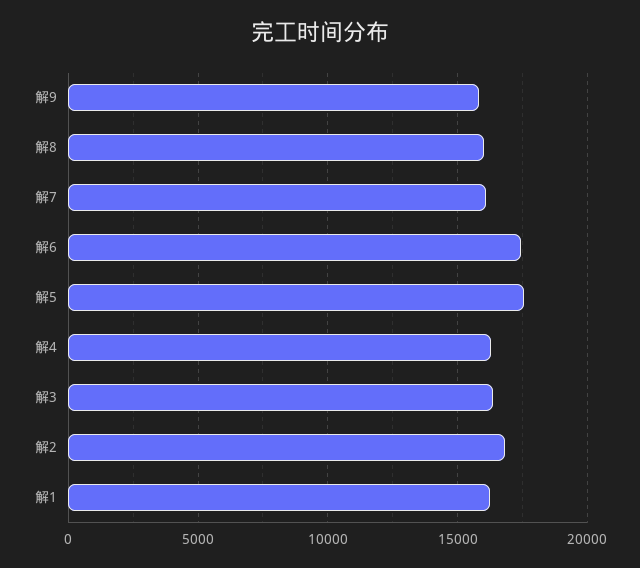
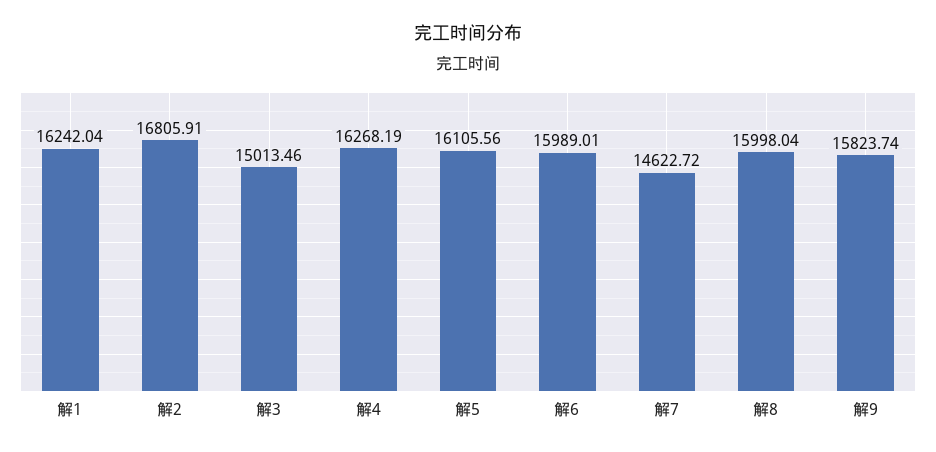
解7: 16000 -> 14622.72
解6: 17500 -> 15989.01
解5: 17500 -> 16105.56
解3: 16500 -> 15013.46

